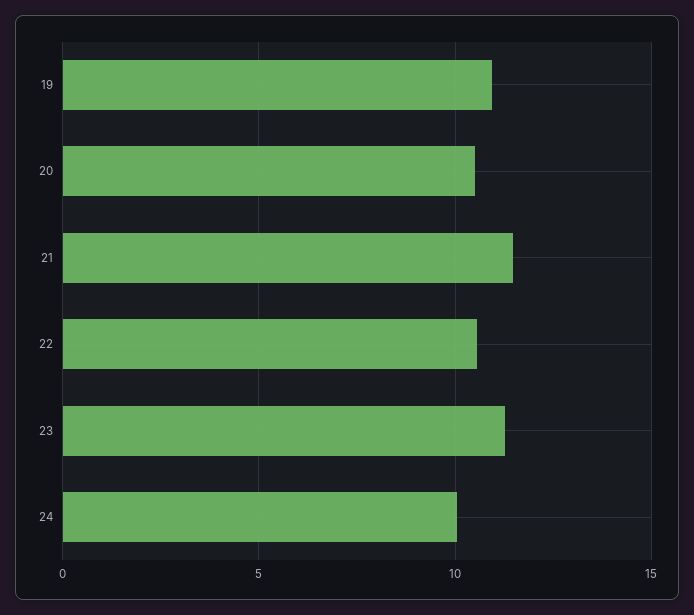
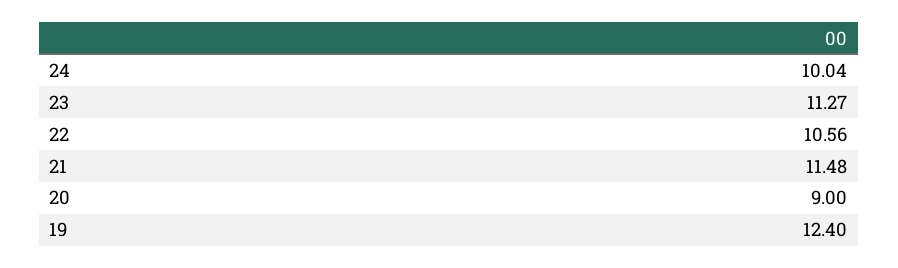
19: 11 -> 12.4
20: 10.5 -> 9

